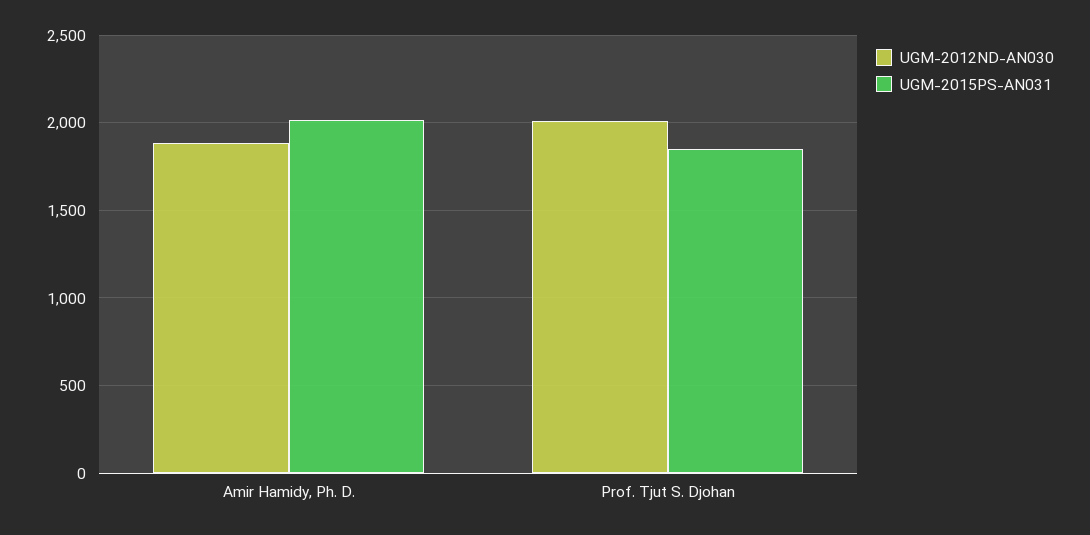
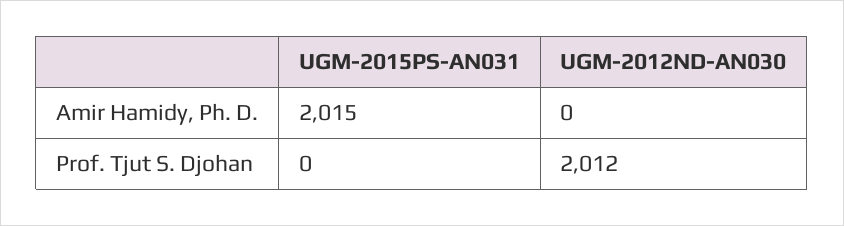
UGM-2012ND-AN030, Amir Hamidy, Ph. D.: 1900 -> 0
UGM-2015PS-AN031, Prof. Tjut S. Djohan: 1850 -> 0

